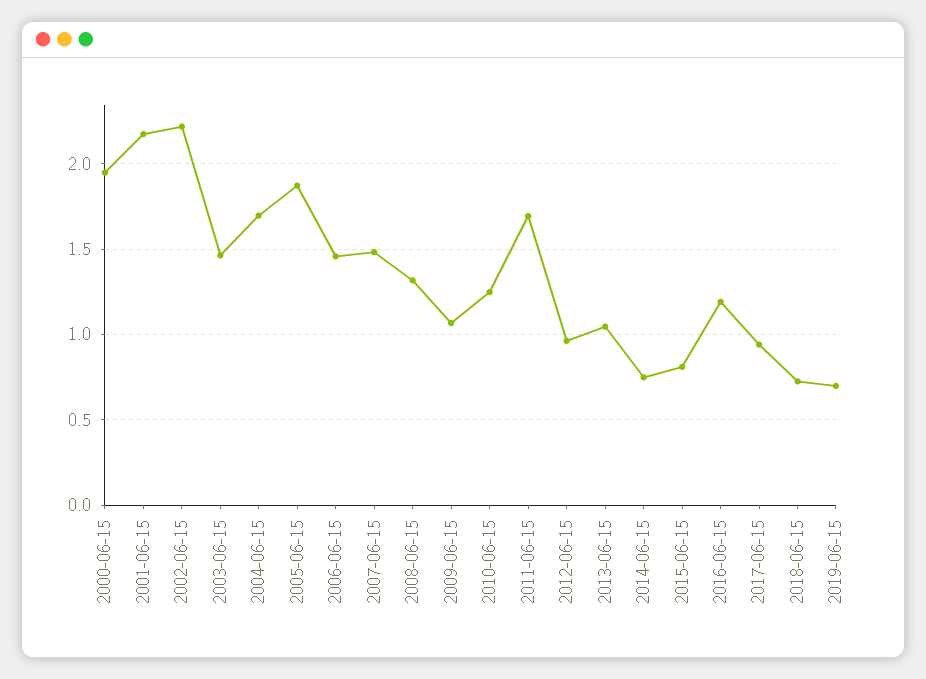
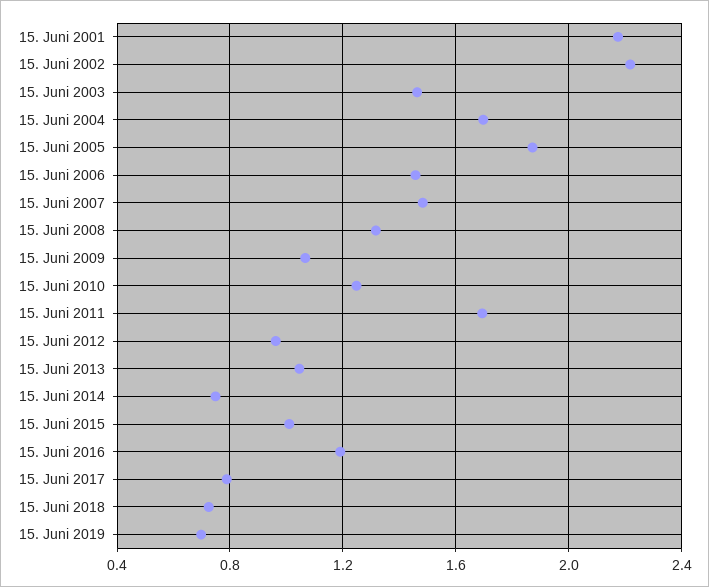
2000-06-15: 1.95 -> none
2015-06-15: 0.8 -> 1
2017-06-15: 0.95 -> 0.8

